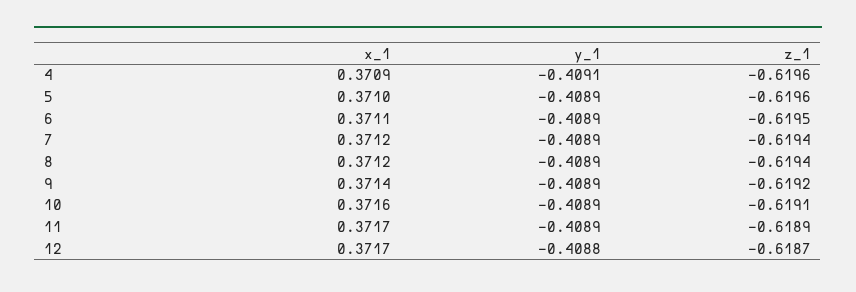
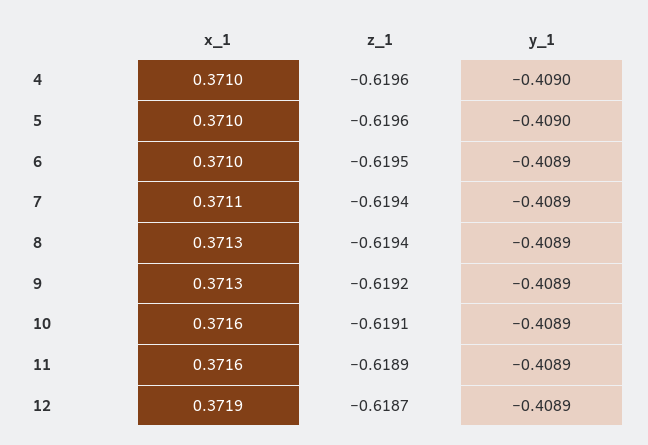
x_1, 4: 0.3709 -> 0.371
y_1, 4: -0.4091 -> -0.409
y_1, 5: -0.4089 -> -0.409
x_1, 6: 0.3711 -> 0.371
x_1, 7: 0.3712 -> 0.3711
x_1, 8: 0.3712 -> 0.3713
x_1, 9: 0.3714 -> 0.3713
x_1, 11: 0.3717 -> 0.3716
x_1, 12: 0.3717 -> 0.3719
y_1, 12: -0.4088 -> -0.4089

